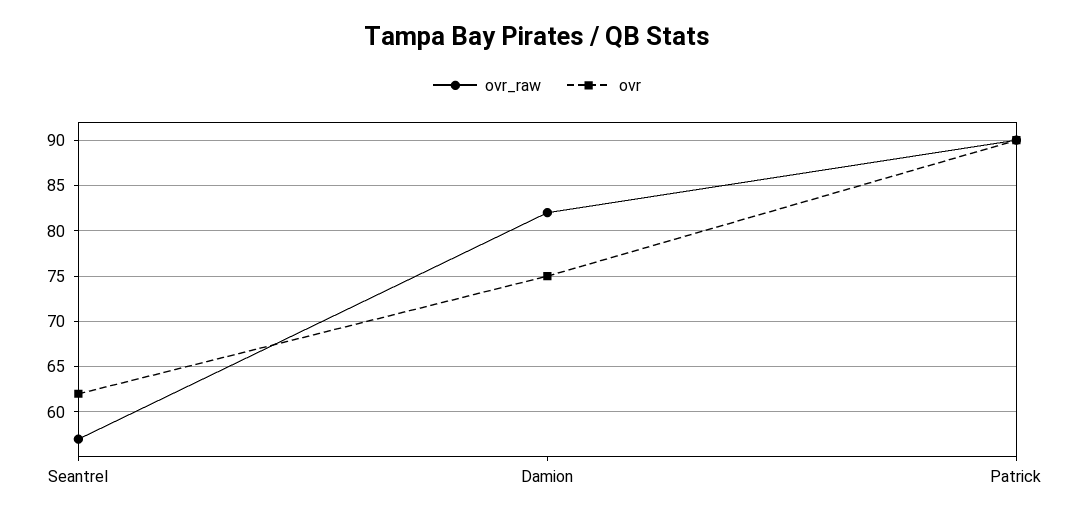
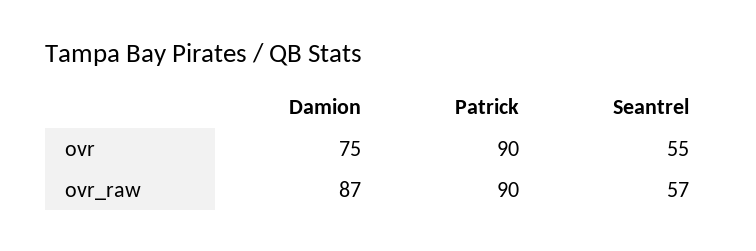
ovr, Seantrel: 62 -> 55
ovr_raw, Damion: 82 -> 87

